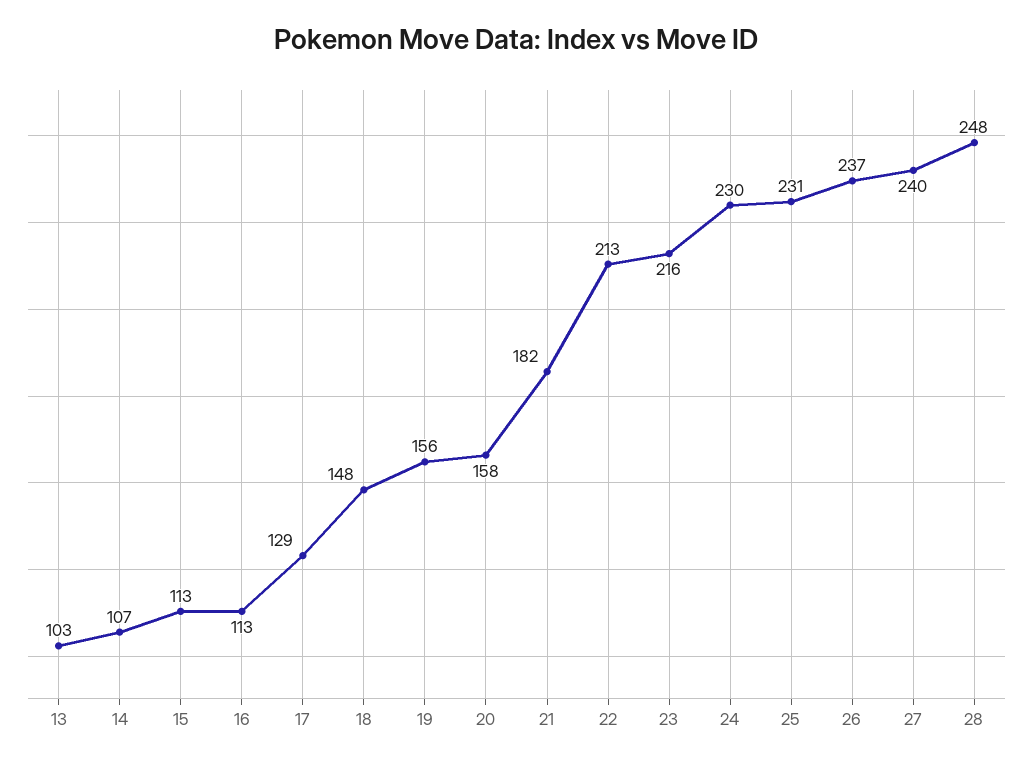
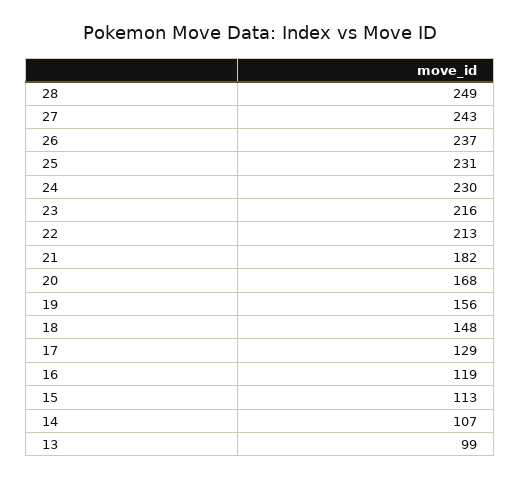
13: 103 -> 99
16: 113 -> 119
20: 158 -> 168
27: 240 -> 243
28: 248 -> 249

